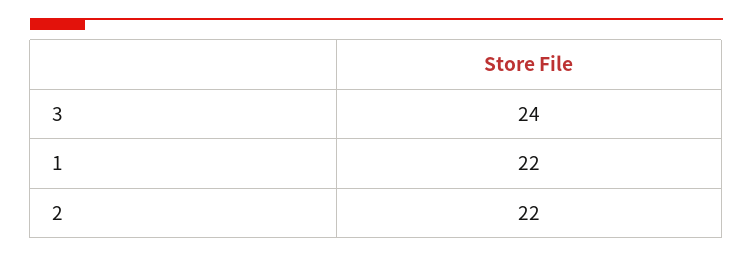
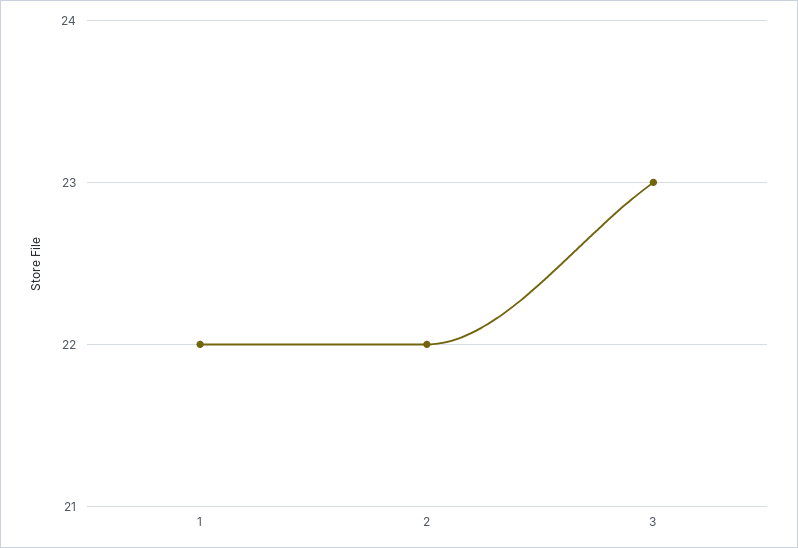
3: 24 -> 23

